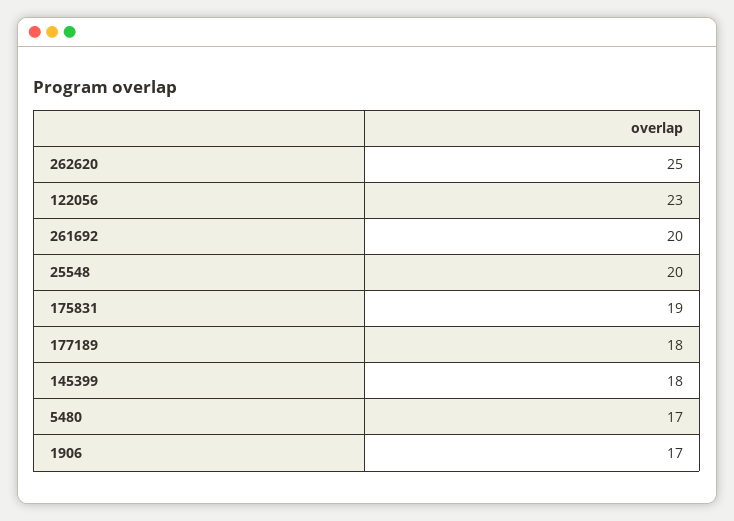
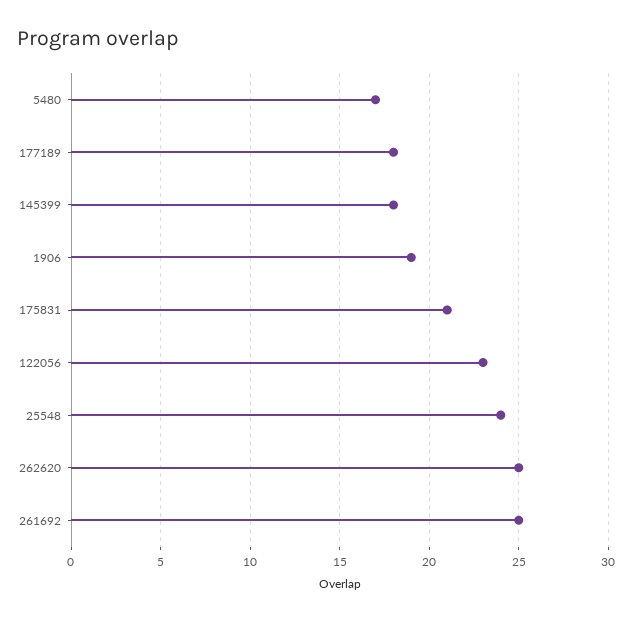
261692: 20 -> 25
25548: 20 -> 24
175831: 19 -> 21
1906: 17 -> 19

